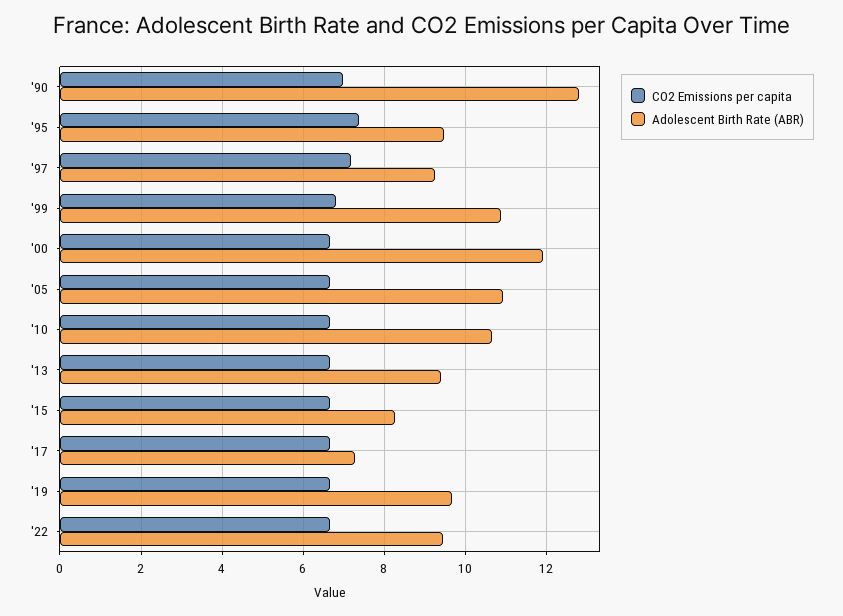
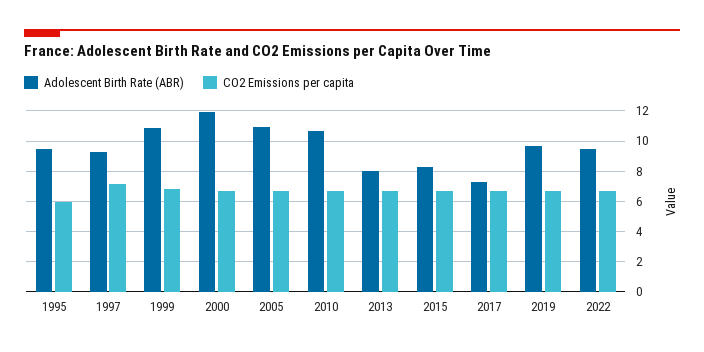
CO2 Emissions per capita, '90: 7 -> none
Adolescent Birth Rate (ABR), '90: 12.8 -> none
CO2 Emissions per capita, '95: 7.4 -> 6
Adolescent Birth Rate (ABR), '13: 9.4 -> 8

